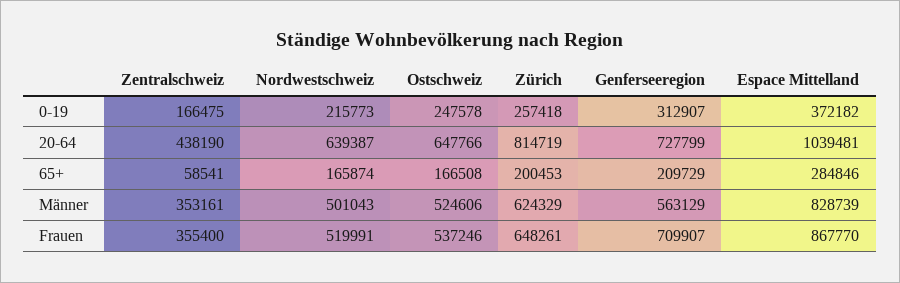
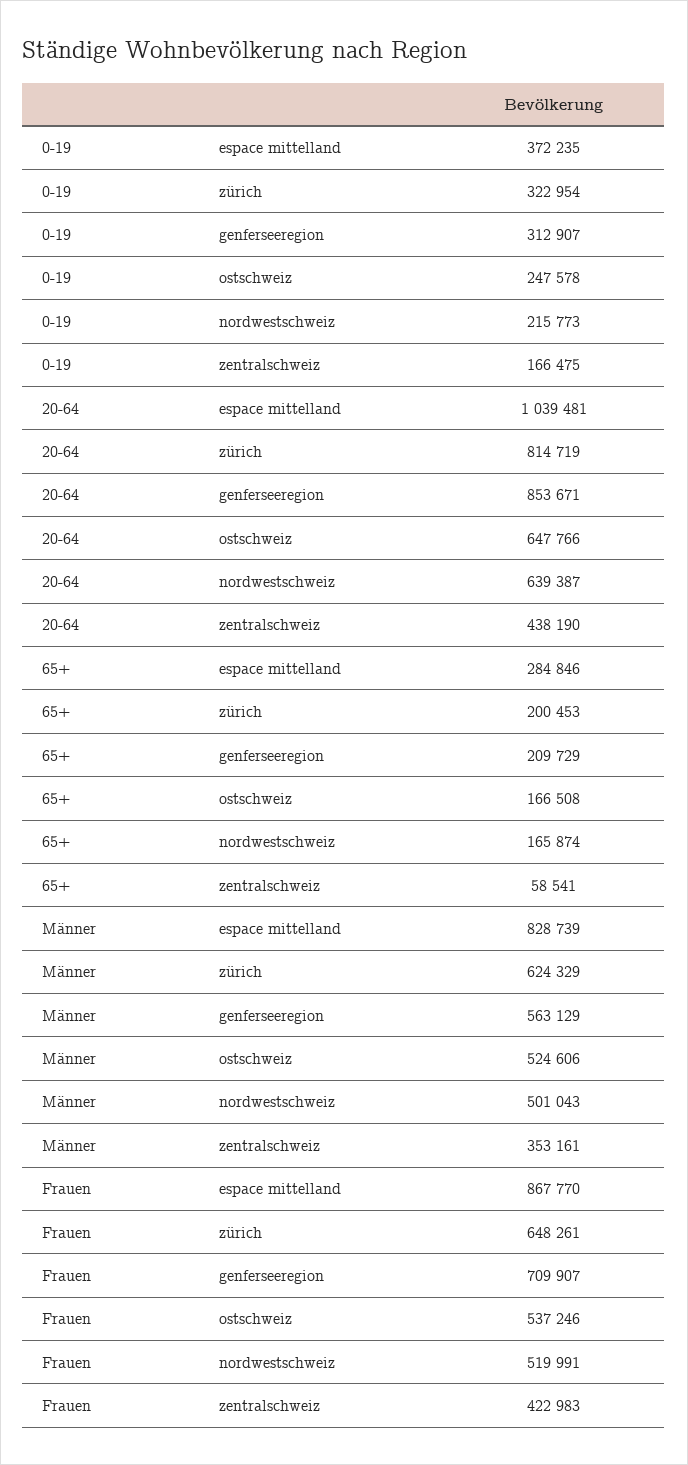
Zürich, 0-19: 257418 -> 322954
Espace Mittelland, 0-19: 372182 -> 372235
Genferseeregion, 20-64: 727799 -> 853671
Zentralschweiz, Frauen: 355400 -> 422983

